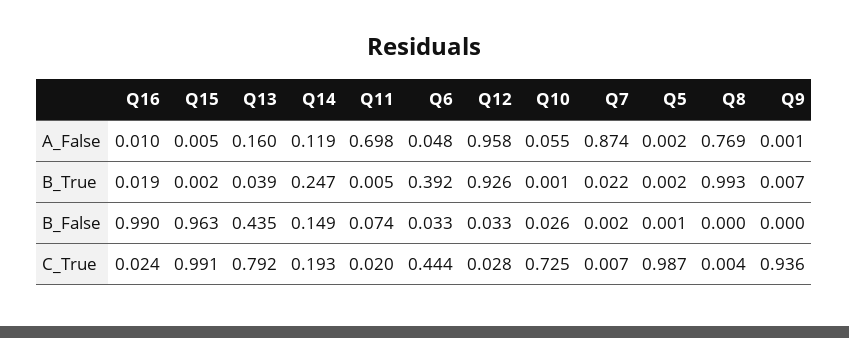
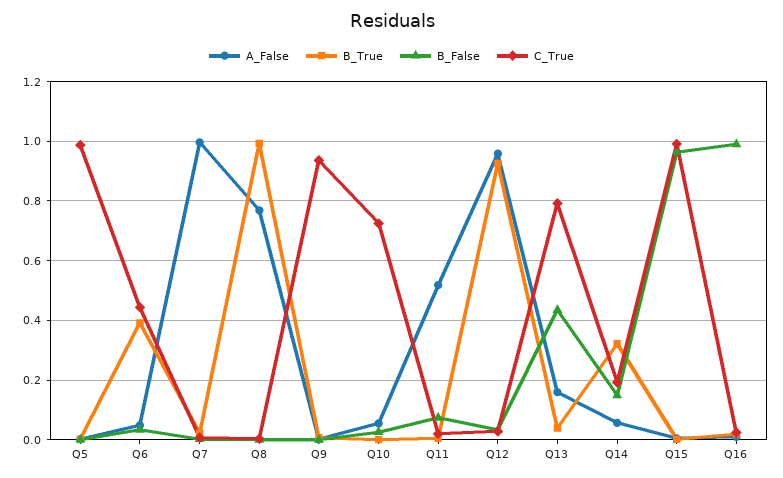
A_False, Q14: 0.119 -> 0.05
A_False, Q11: 0.698 -> 0.525
A_False, Q7: 0.874 -> 1
B_True, Q14: 0.247 -> 0.325

